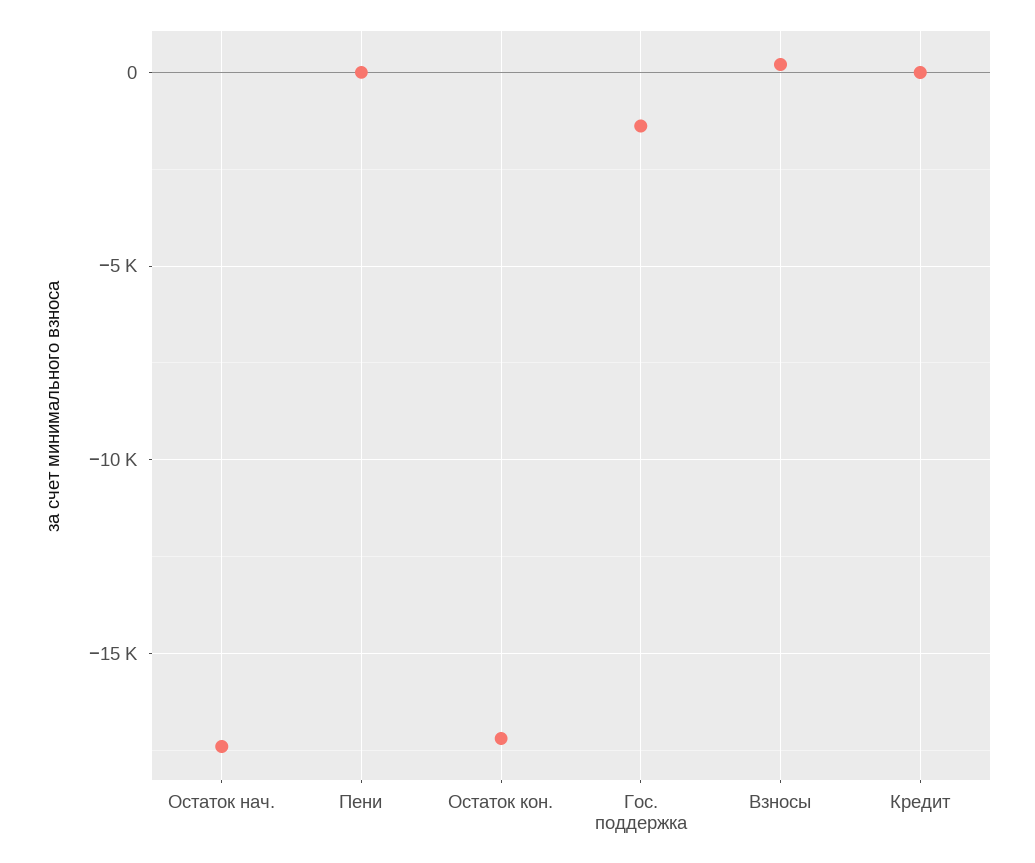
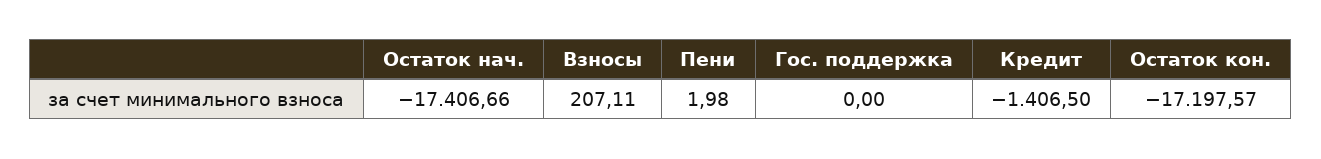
Гос. поддержка: -1500 -> 0
Кредит: 0 -> -1406.5

